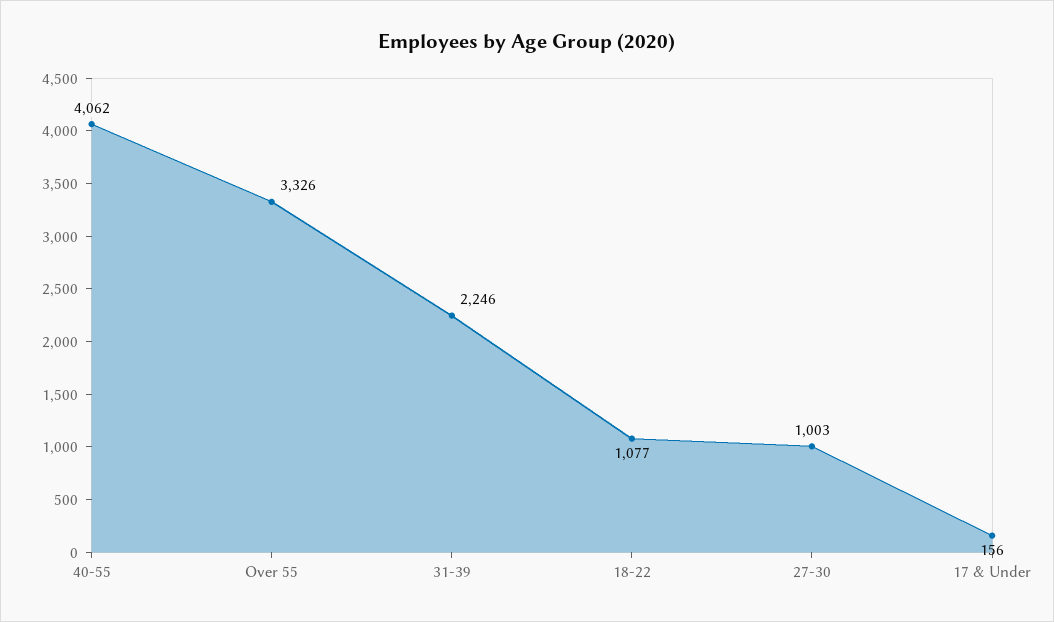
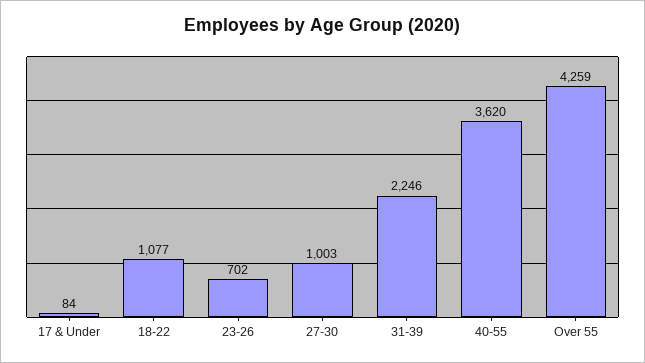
40-55: 4062 -> 3620
Over 55: 3326 -> 4259
17 & Under: 156 -> 84
23-26: none -> 702

